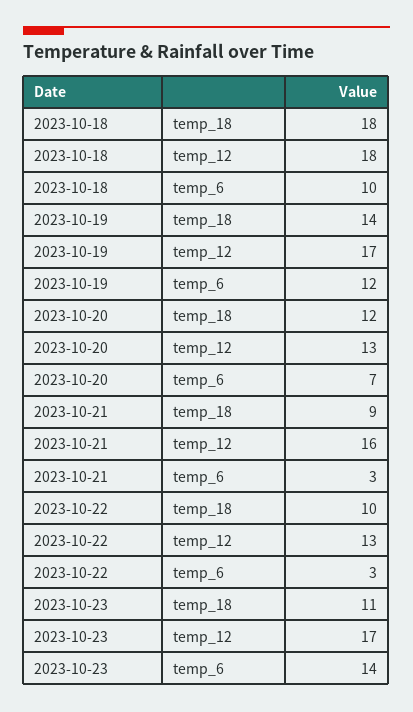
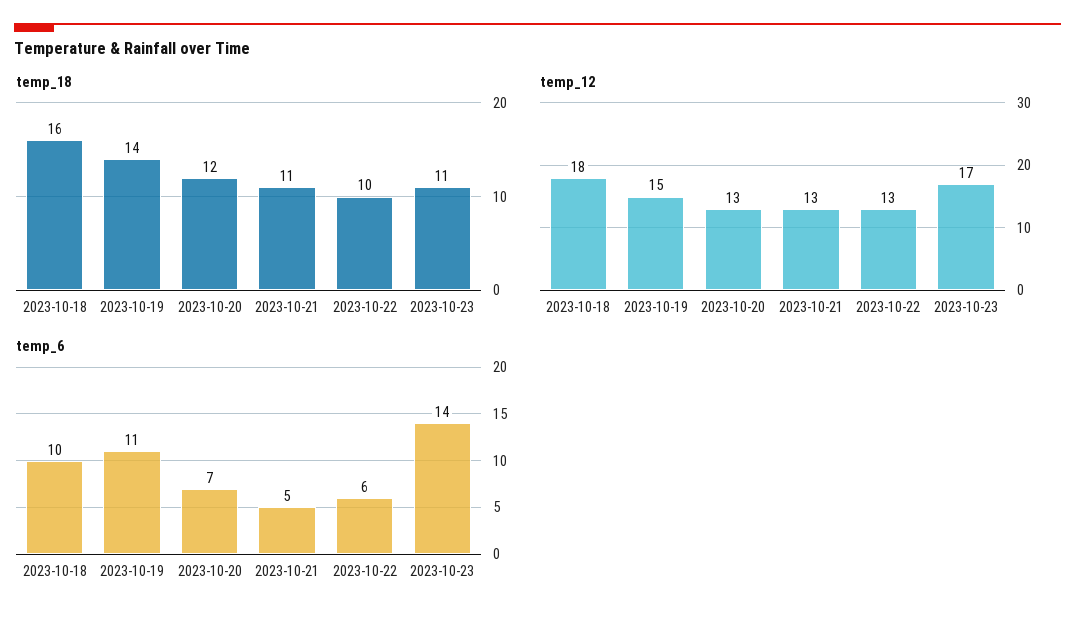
temp_18, 2023-10-18: 18 -> 16
temp_12, 2023-10-19: 17 -> 15
temp_6, 2023-10-19: 12 -> 11
temp_18, 2023-10-21: 9 -> 11
temp_12, 2023-10-21: 16 -> 13
temp_6, 2023-10-21: 3 -> 5
temp_6, 2023-10-22: 3 -> 6

